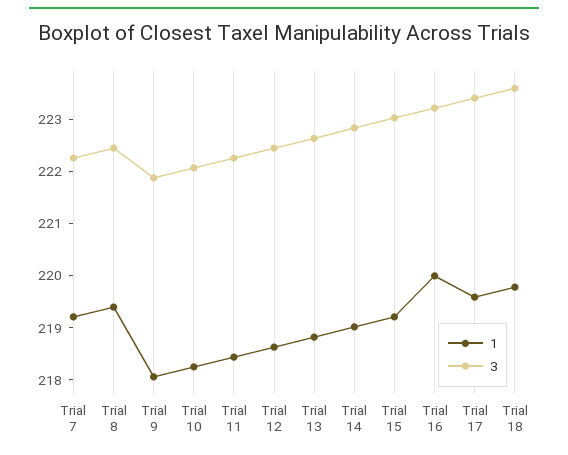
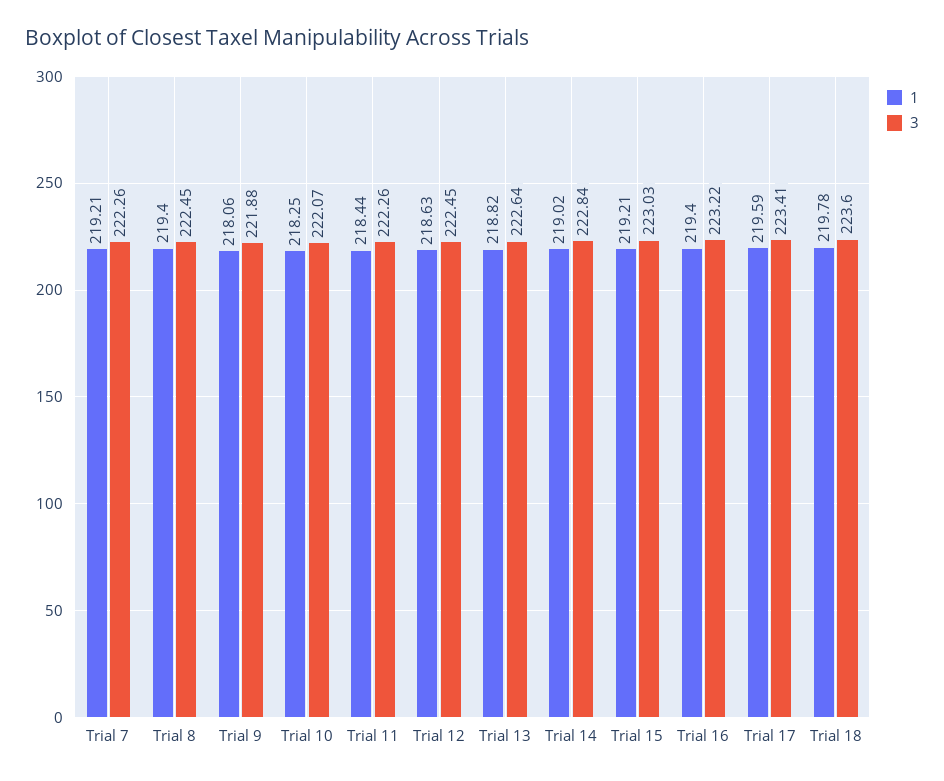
1, Trial 16: 220 -> 219.4

